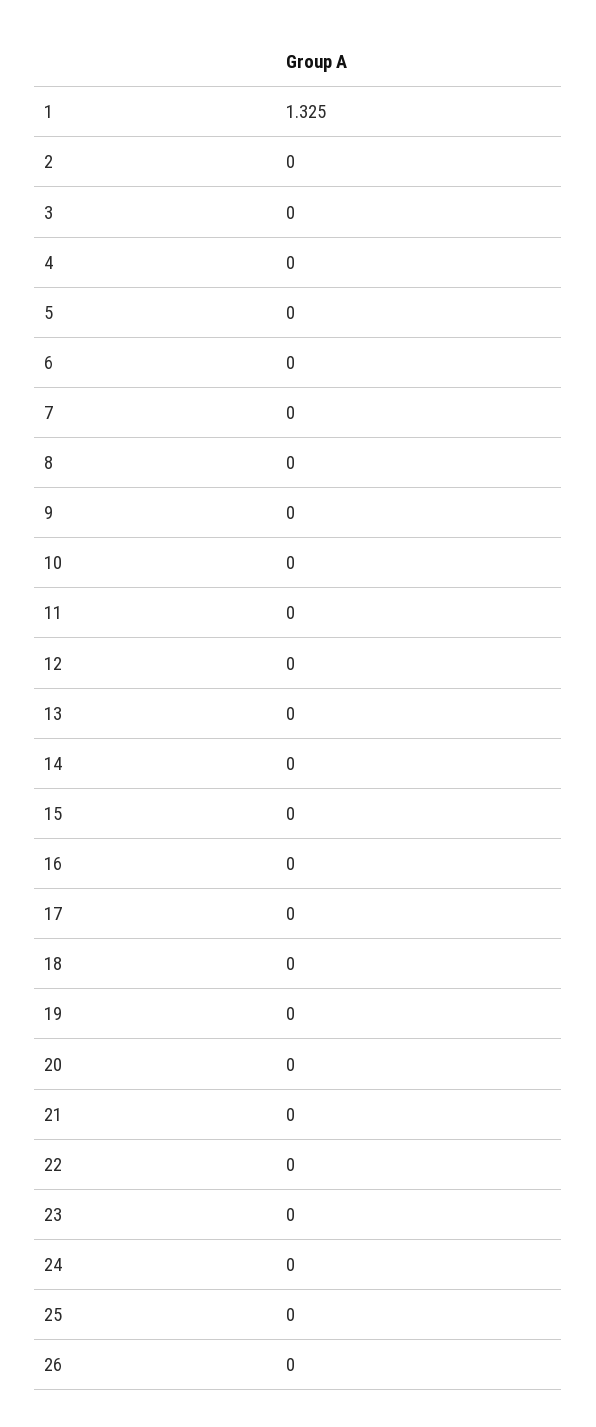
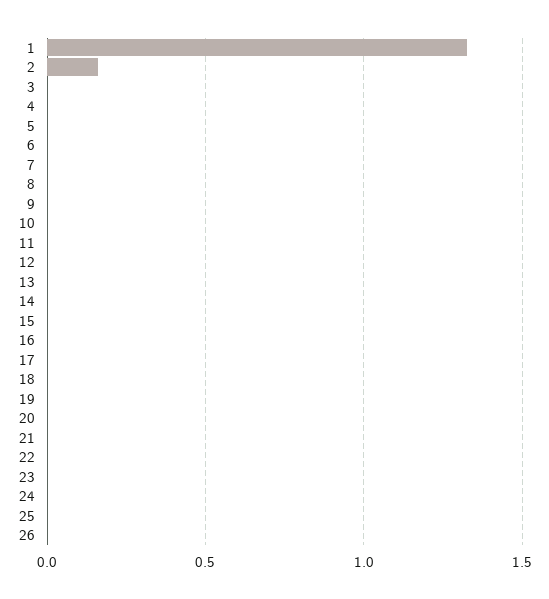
2: 0 -> 0.15

